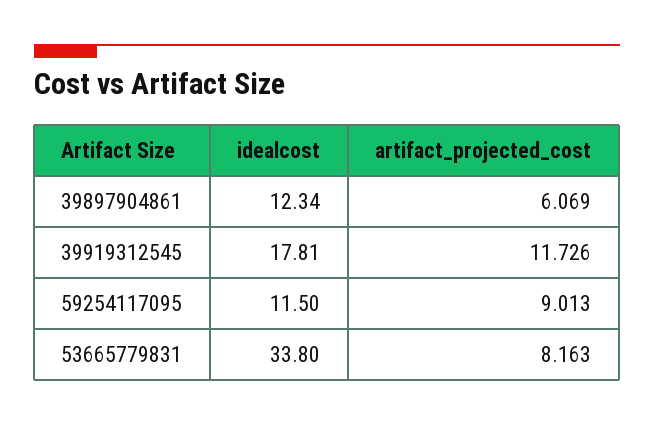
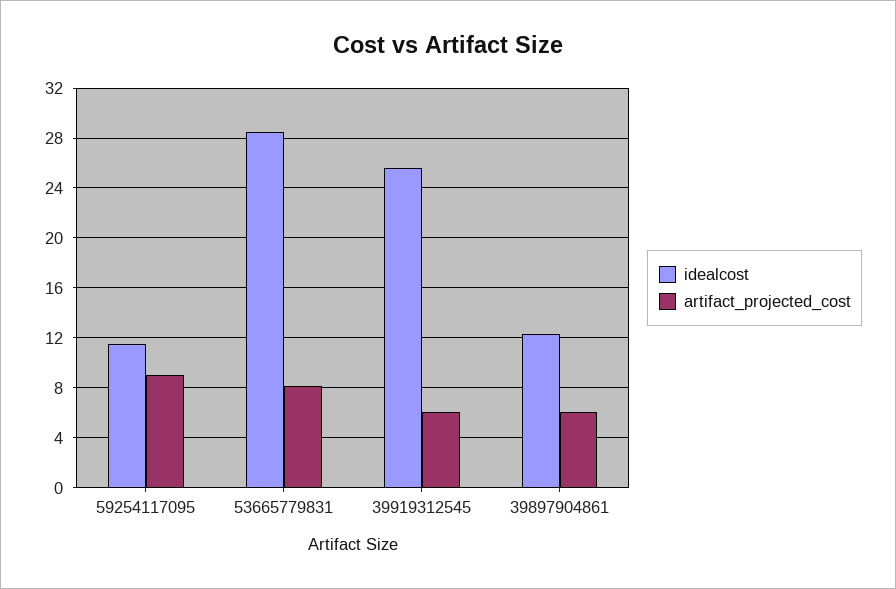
idealcost, 39919312545: 17.81 -> 25.5
artifact_projected_cost, 39919312545: 11.726 -> 6
idealcost, 53665779831: 33.8 -> 28.5

